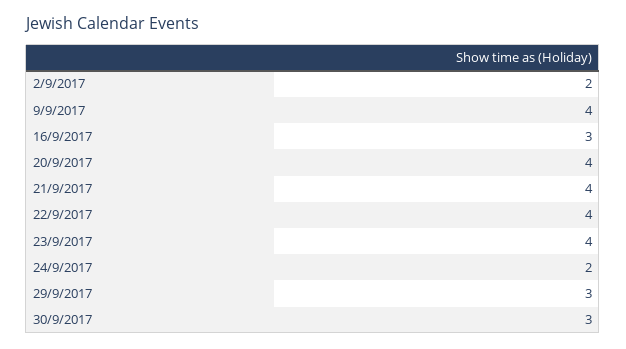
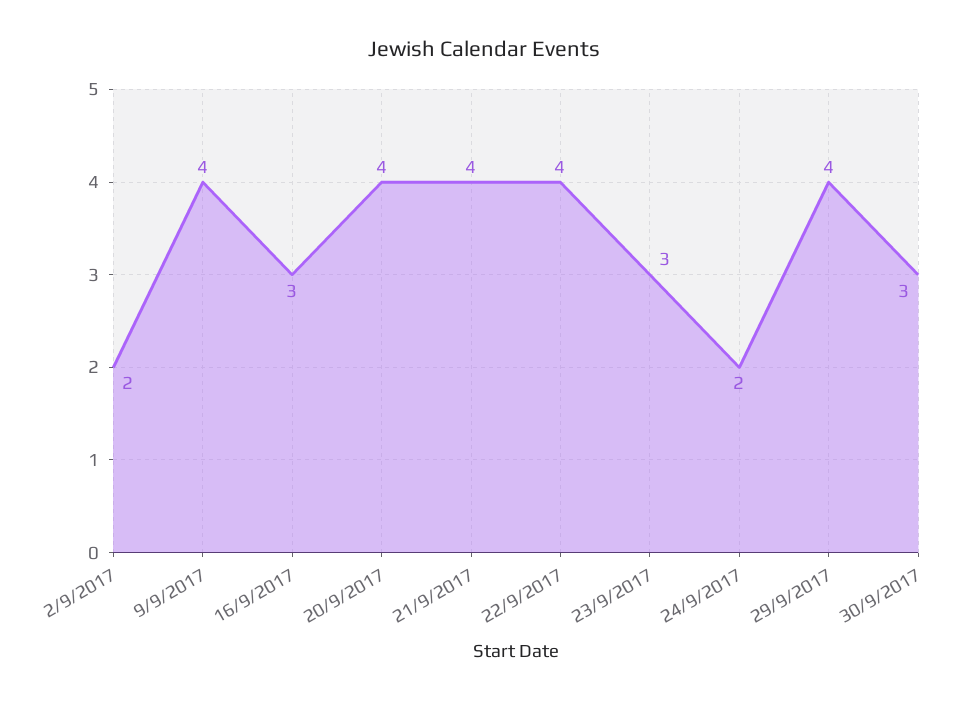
23/9/2017: 4 -> 3
29/9/2017: 3 -> 4

